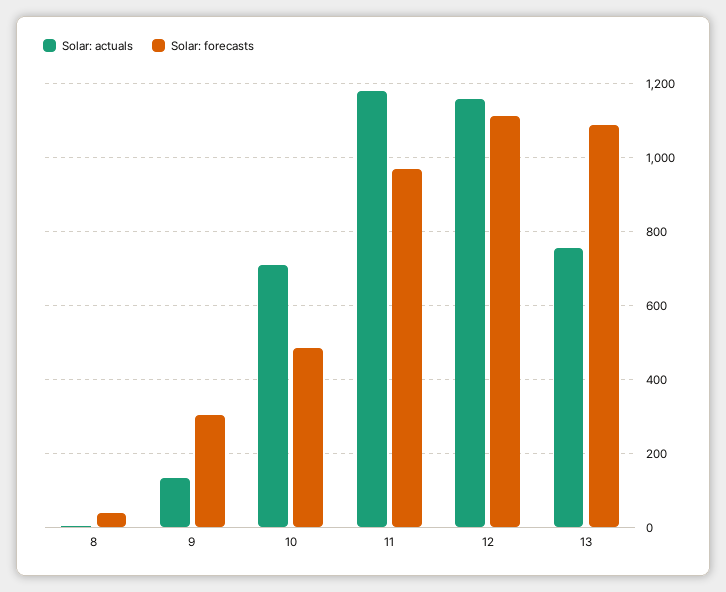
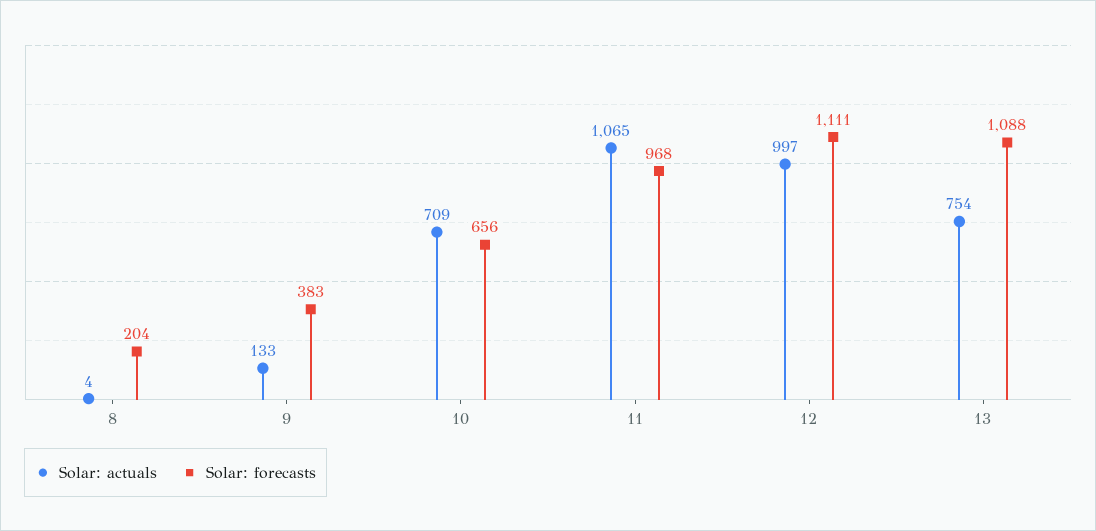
Solar: forecasts, 8: 40 -> 204
Solar: forecasts, 9: 300 -> 383
Solar: forecasts, 10: 480 -> 656
Solar: actuals, 11: 1180 -> 1065
Solar: actuals, 12: 1160 -> 997

